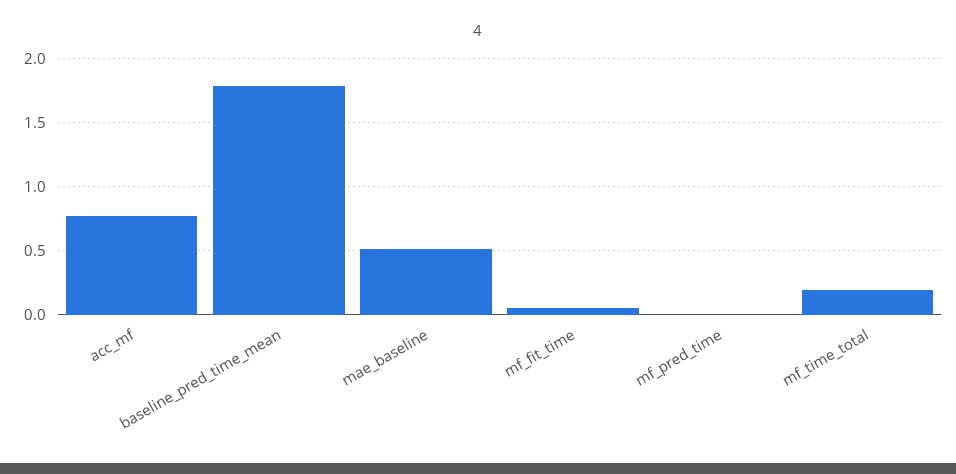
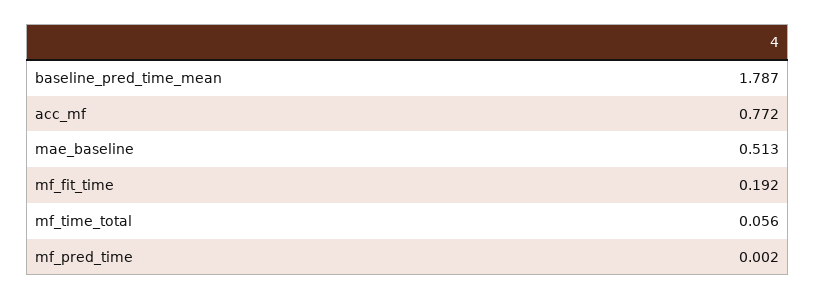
mf_fit_time: 0.05 -> 0.192
mf_time_total: 0.2 -> 0.056

